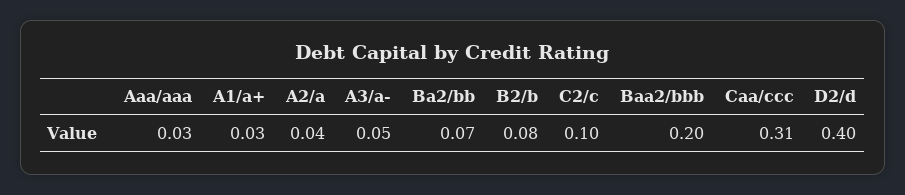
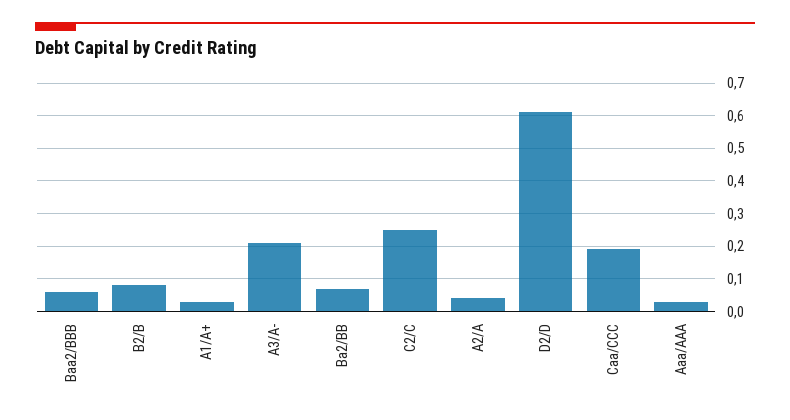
A3/a-: 0.05 -> 0.2
C2/c: 0.1 -> 0.25
Baa2/bbb: 0.2 -> 0.05
Caa/ccc: 0.31 -> 0.2
D2/d: 0.4 -> 0.6

